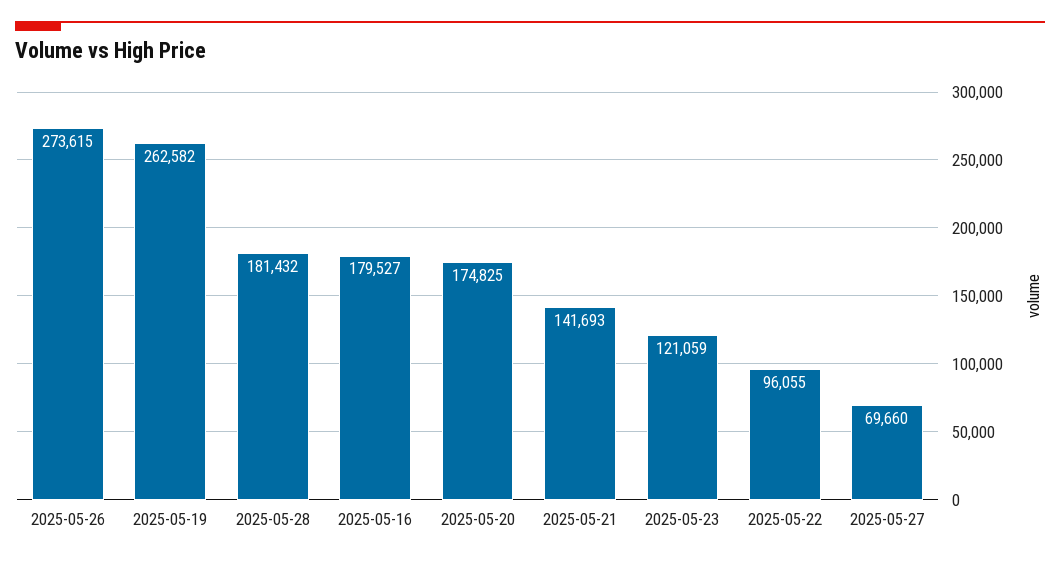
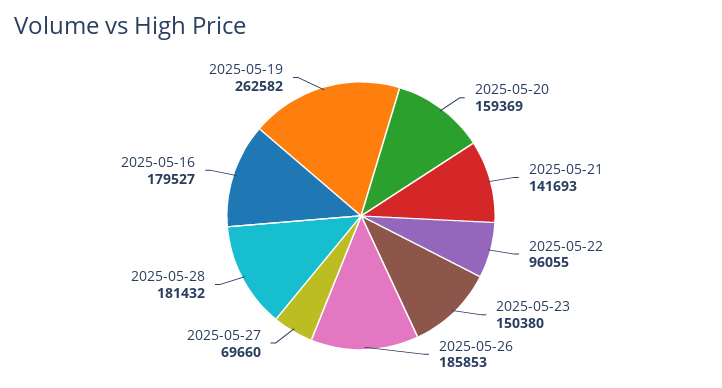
2025-05-26: 273615 -> 185853
2025-05-20: 174825 -> 159369
2025-05-23: 121059 -> 150380

